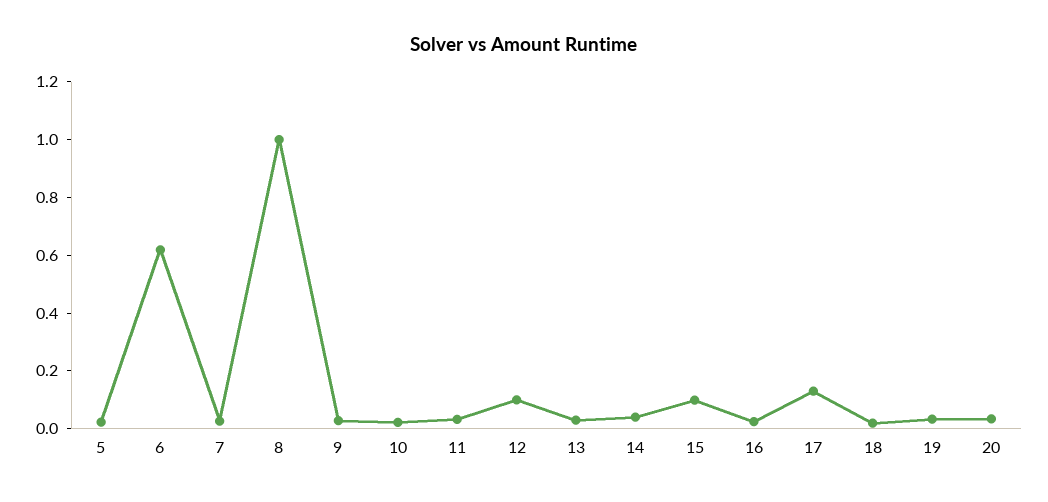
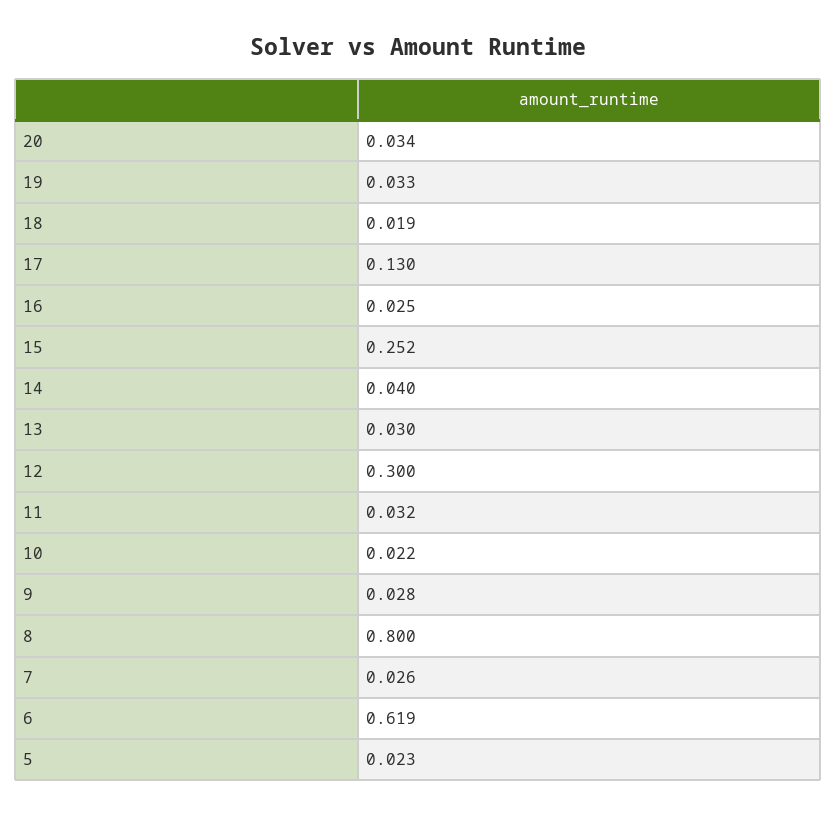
8: 1 -> 0.8
12: 0.1 -> 0.3
15: 0.1 -> 0.252

